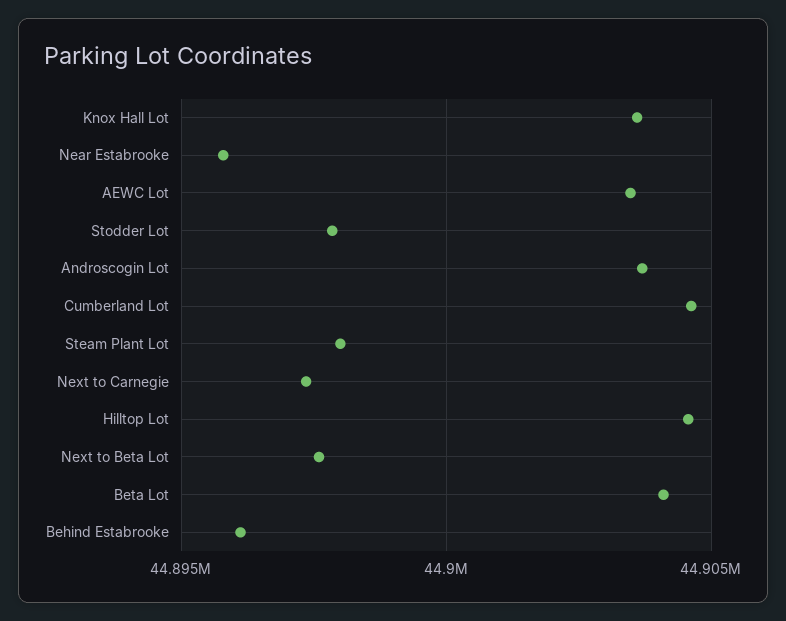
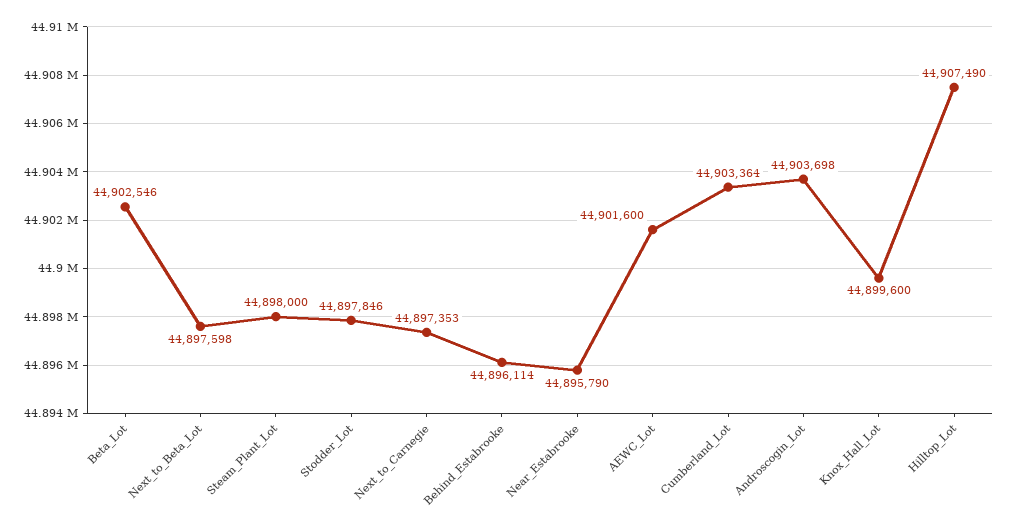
Knox Hall Lot: 44903500 -> 44899600
AEWC Lot: 44903500 -> 44901600
Cumberland Lot: 44904500 -> 44903364
Hilltop Lot: 44904500 -> 44907490
Beta Lot: 44904000 -> 44902546

